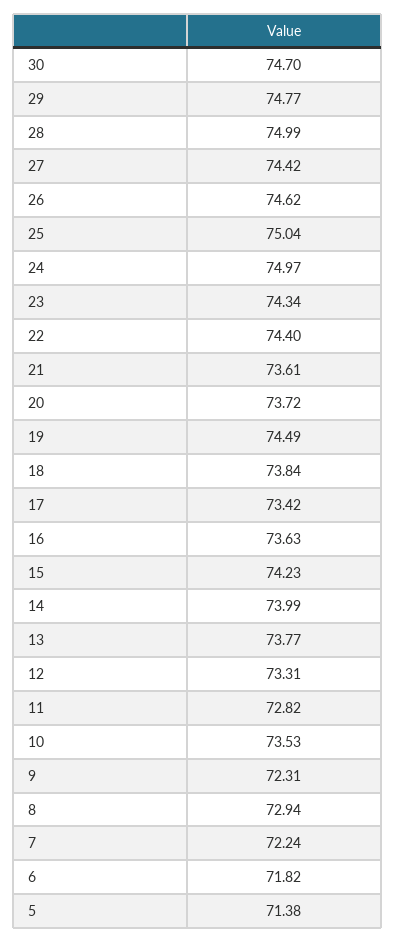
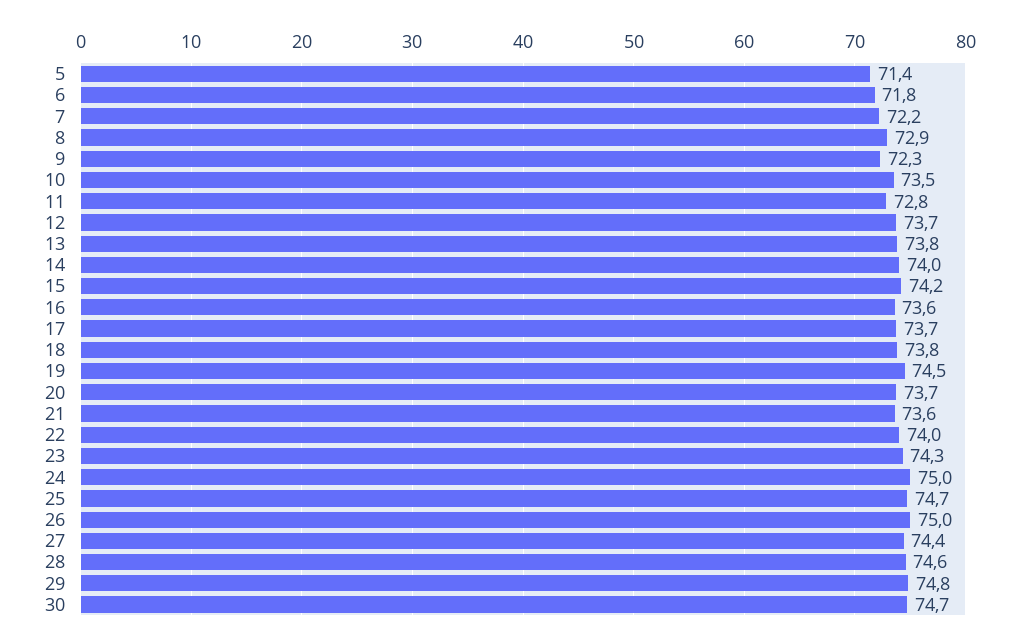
28: 74.99 -> 74.6
26: 74.62 -> 75
25: 75.04 -> 74.7
22: 74.4 -> 74
17: 73.42 -> 73.7
12: 73.31 -> 73.7

